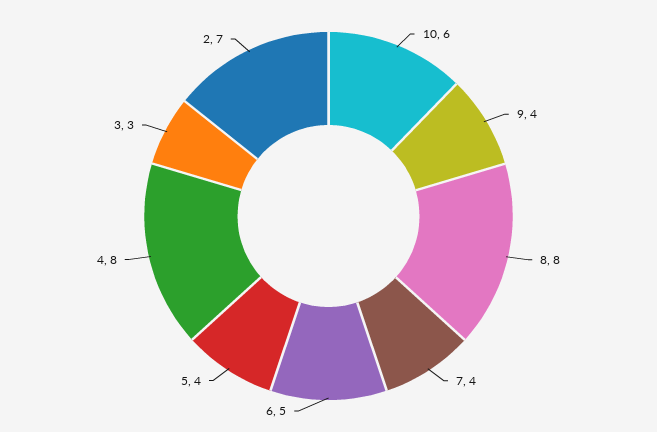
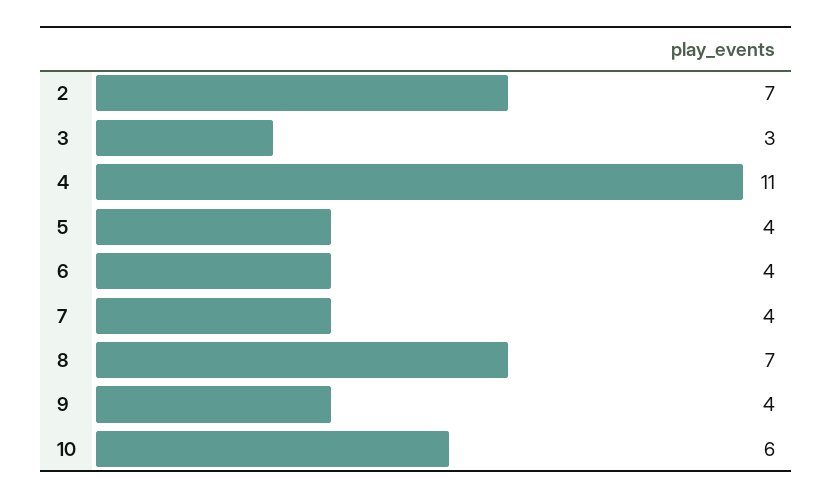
8: 8 -> 7
6: 5 -> 4
4: 8 -> 11

